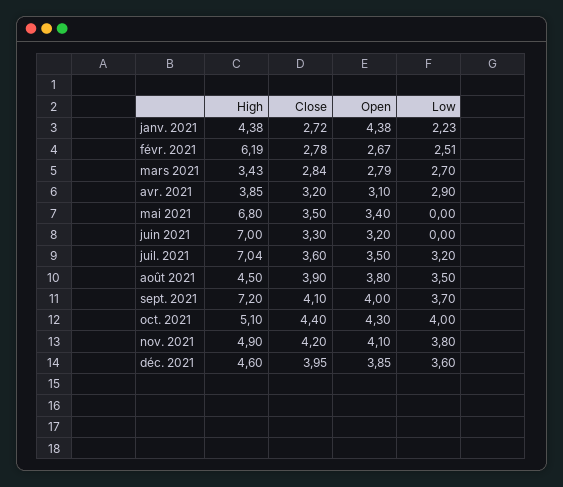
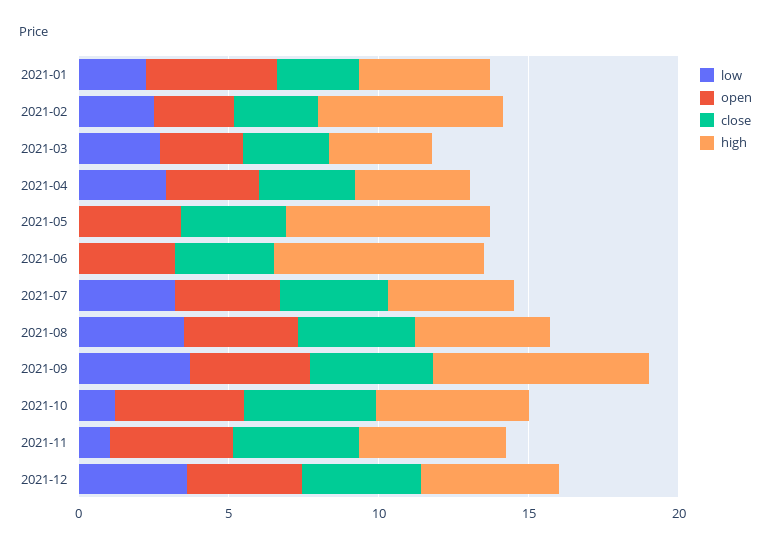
High, juil. 2021: 7.04 -> 4
Low, oct. 2021: 4 -> 1
Low, nov. 2021: 3.8 -> 1

